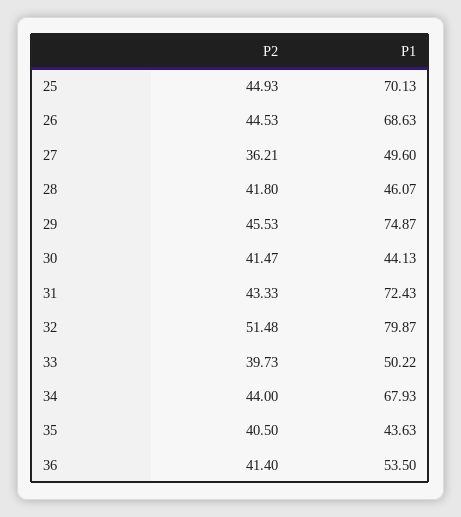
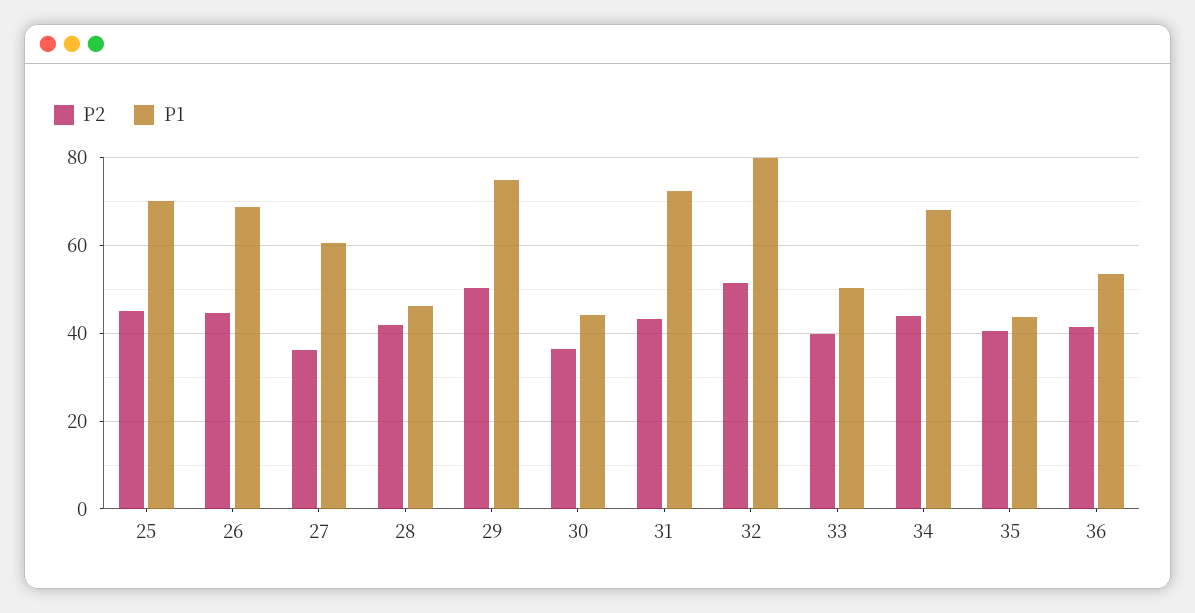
P1, 27: 49.6 -> 60
P2, 29: 45.53 -> 50
P2, 30: 41.47 -> 36

